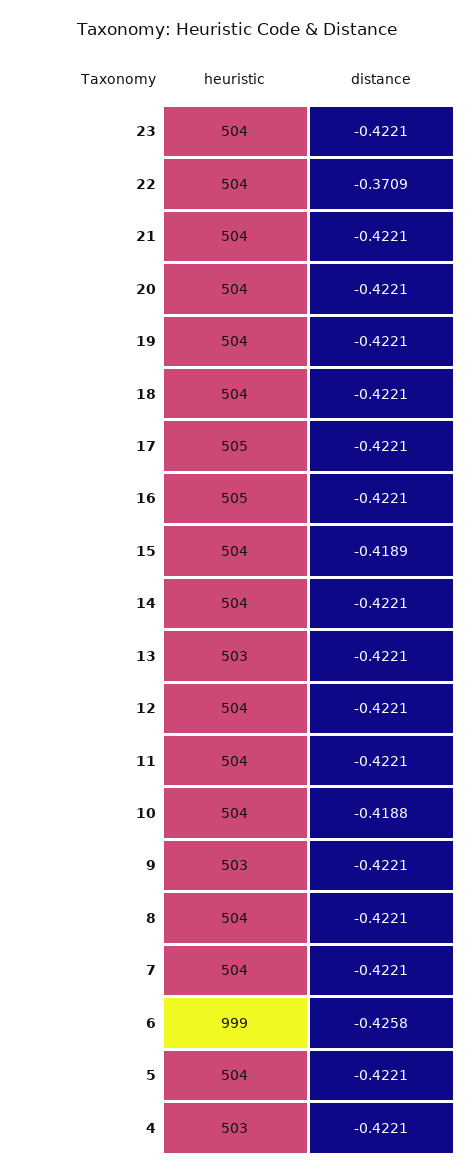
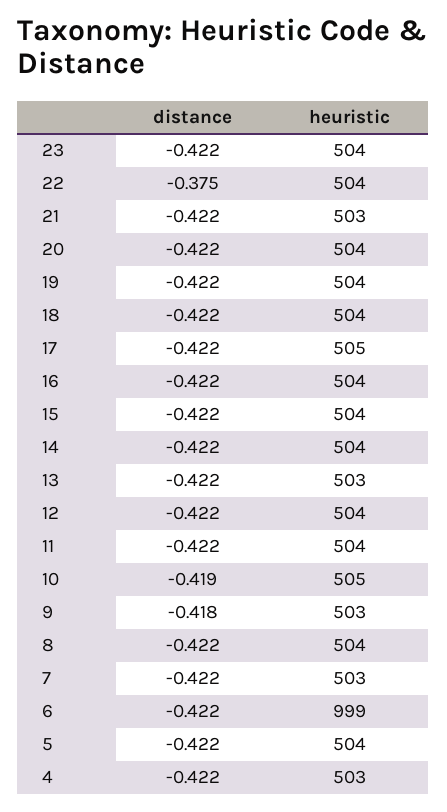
distance, 22: -0.3709 -> -0.375
heuristic, 21: 504 -> 503
heuristic, 16: 505 -> 504
distance, 15: -0.4189 -> -0.422
heuristic, 10: 504 -> 505
distance, 9: -0.4221 -> -0.418
heuristic, 7: 504 -> 503
distance, 6: -0.4258 -> -0.422

